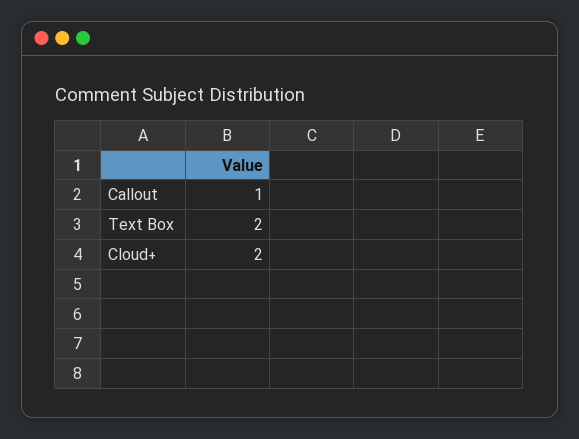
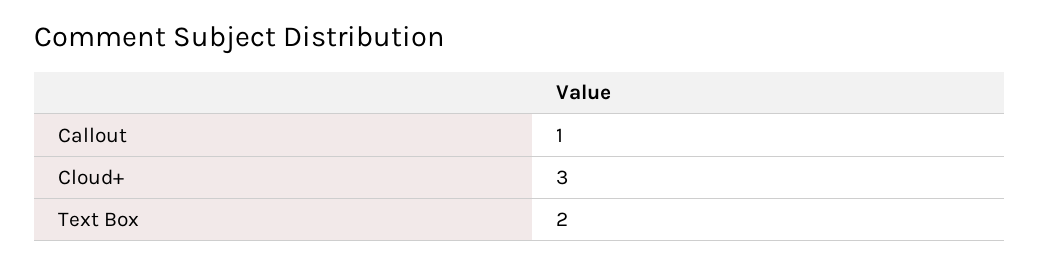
Cloud+: 2 -> 3

